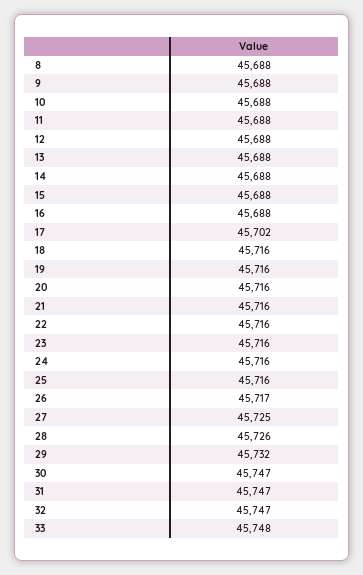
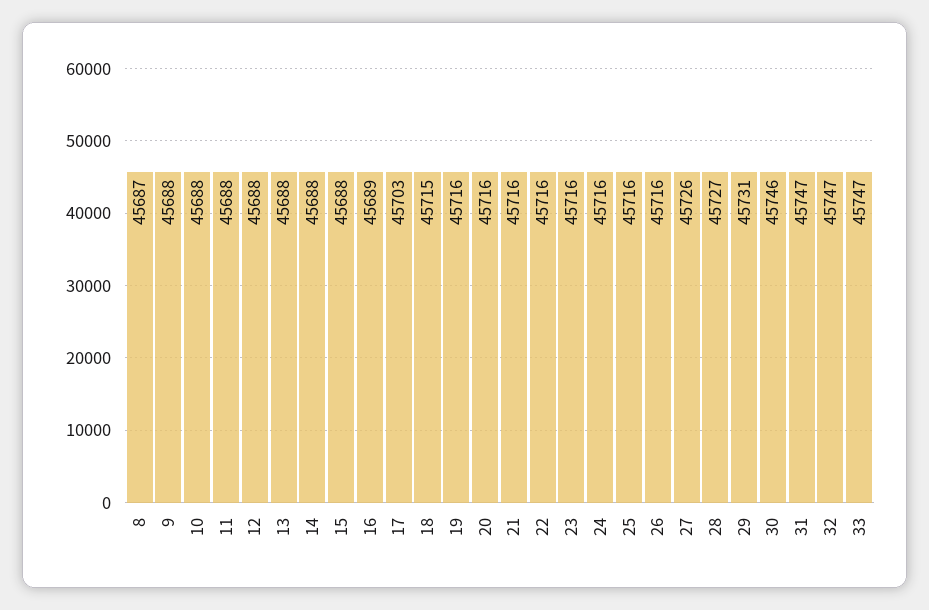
8: 45688 -> 45687
16: 45688 -> 45689
17: 45702 -> 45703
18: 45716 -> 45715
26: 45717 -> 45716
27: 45725 -> 45726
28: 45726 -> 45727
29: 45732 -> 45731
30: 45747 -> 45746
33: 45748 -> 45747

